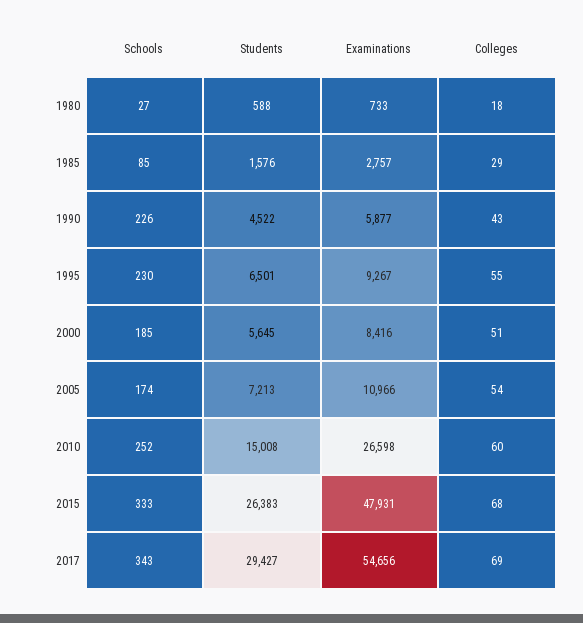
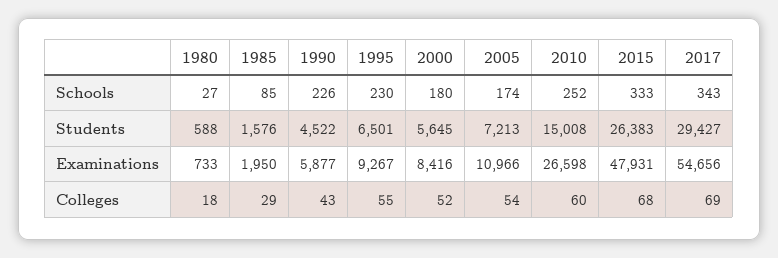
Examinations, 1985: 2757 -> 1950
Schools, 2000: 185 -> 180
Colleges, 2000: 51 -> 52

